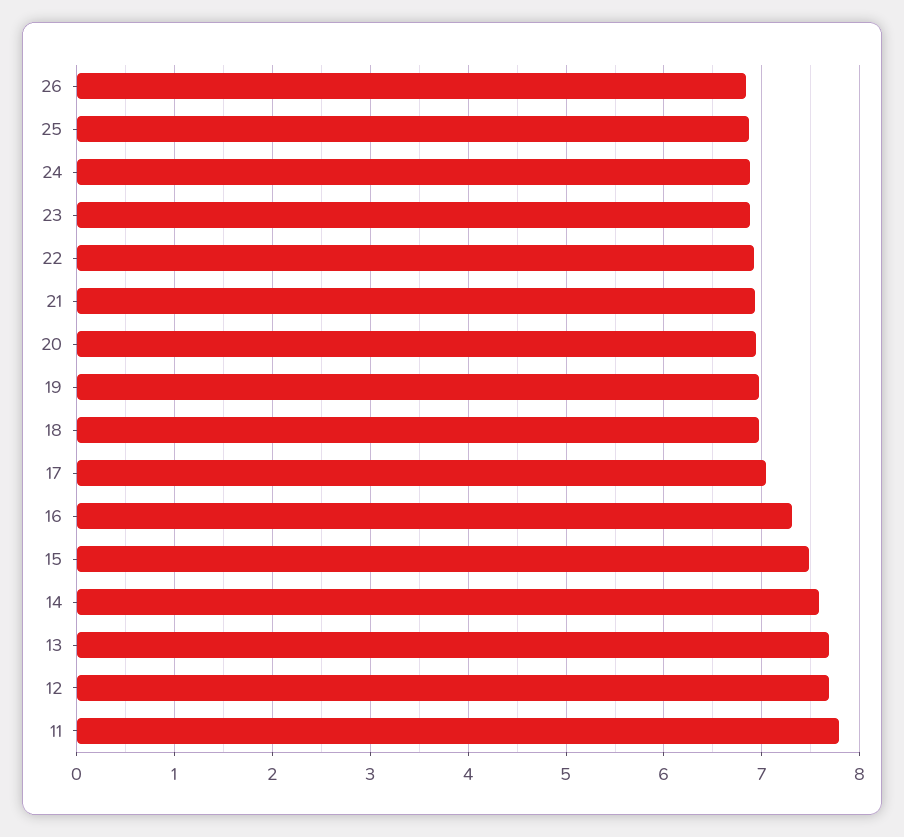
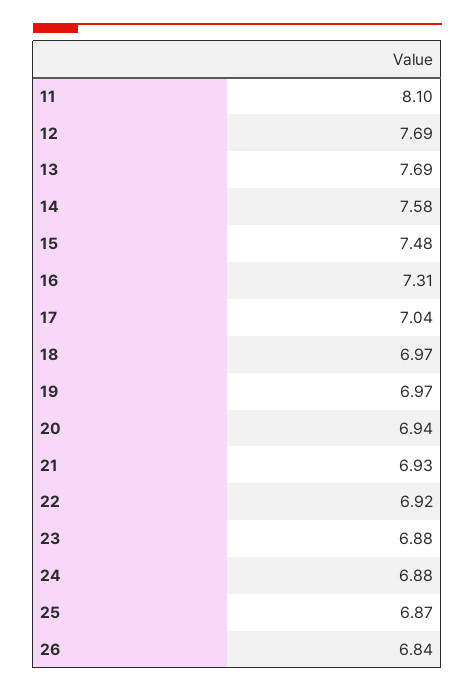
11: 7.8 -> 8.1

